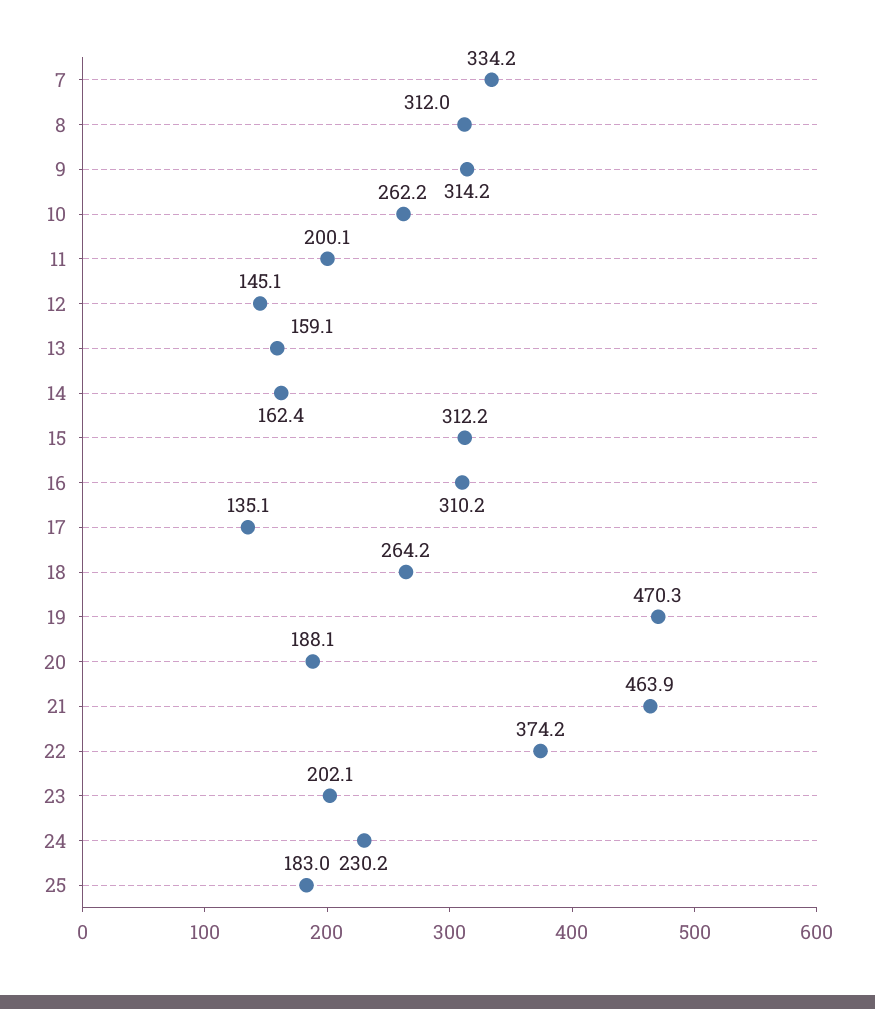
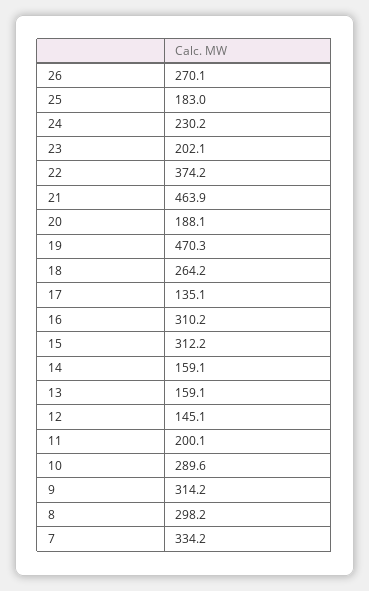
8: 312 -> 298.2
10: 262.2 -> 289.6
14: 162.4 -> 159.1
26: none -> 270.1

